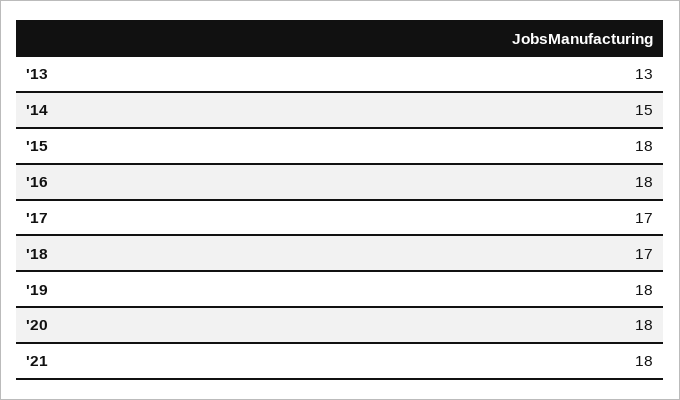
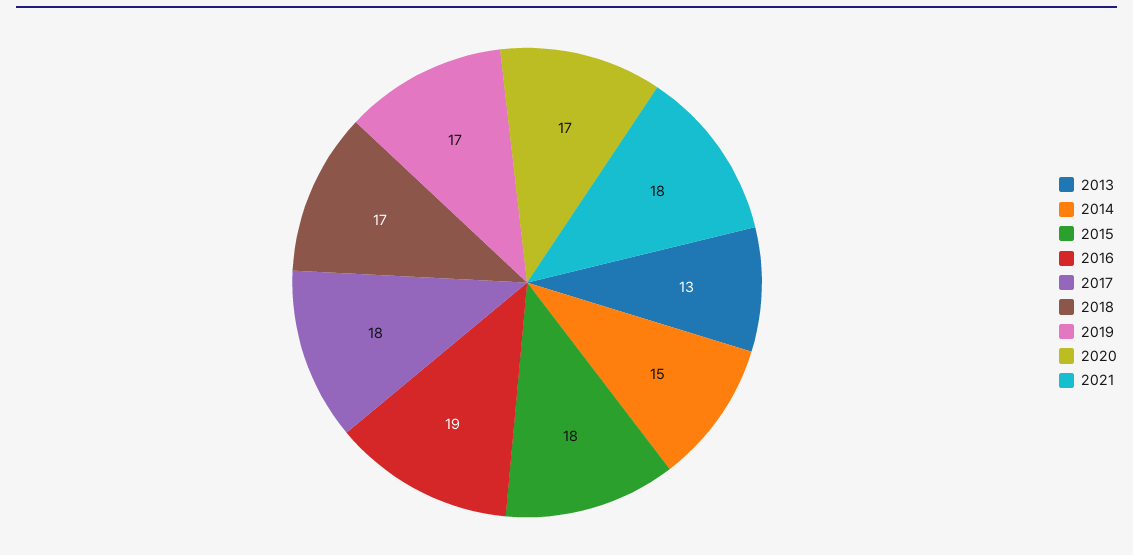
'16: 18 -> 19
'17: 17 -> 18
'19: 18 -> 17
'20: 18 -> 17

